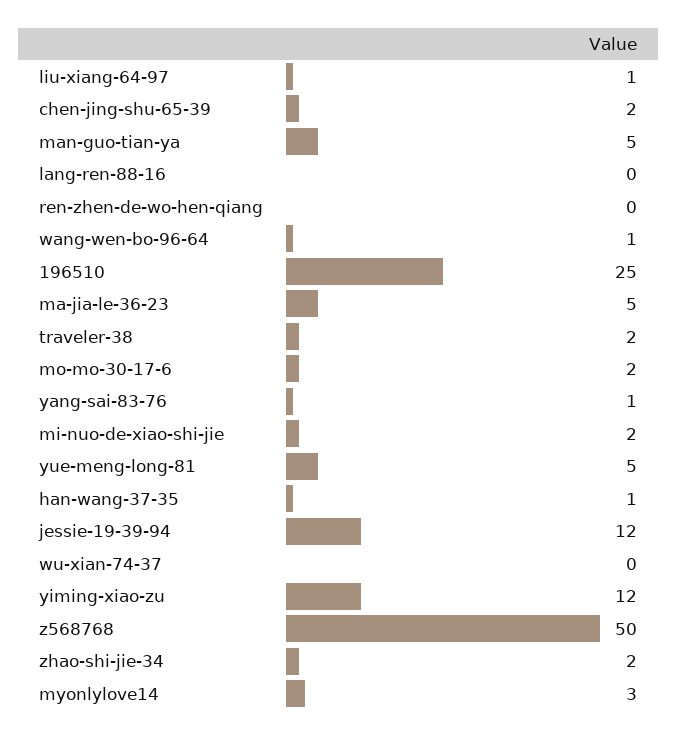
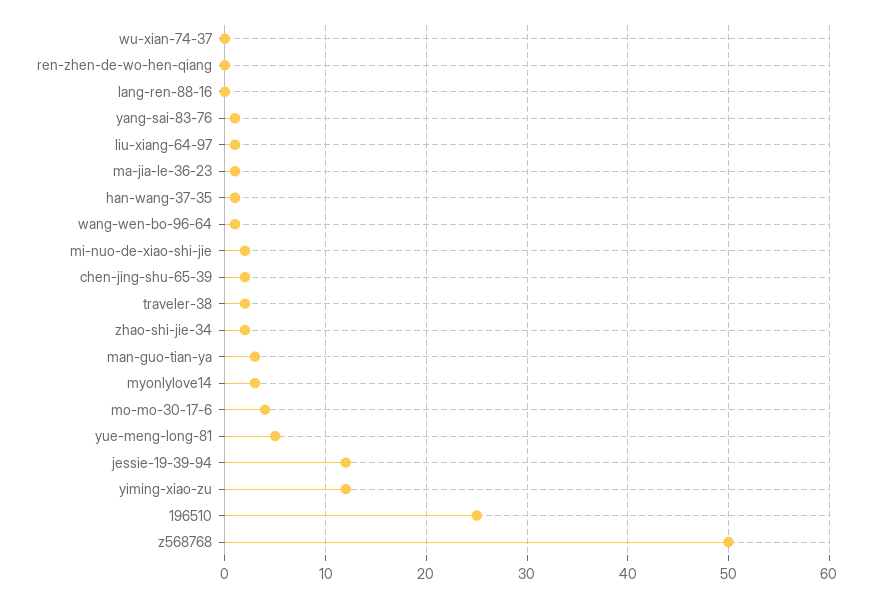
man-guo-tian-ya: 5 -> 3
ma-jia-le-36-23: 5 -> 1
mo-mo-30-17-6: 2 -> 4

